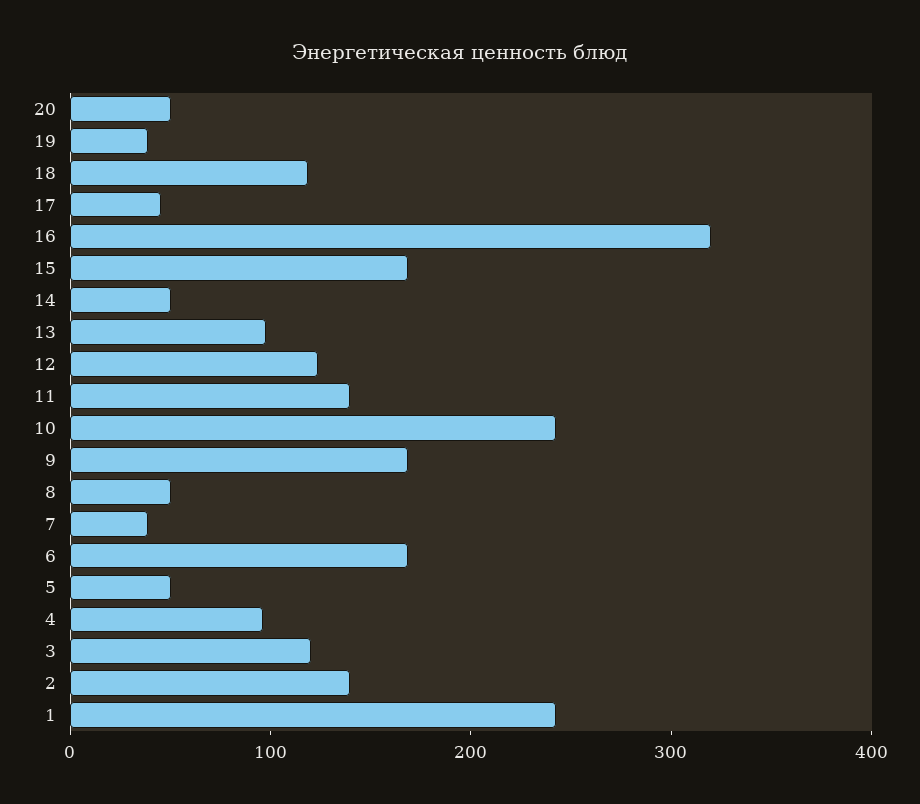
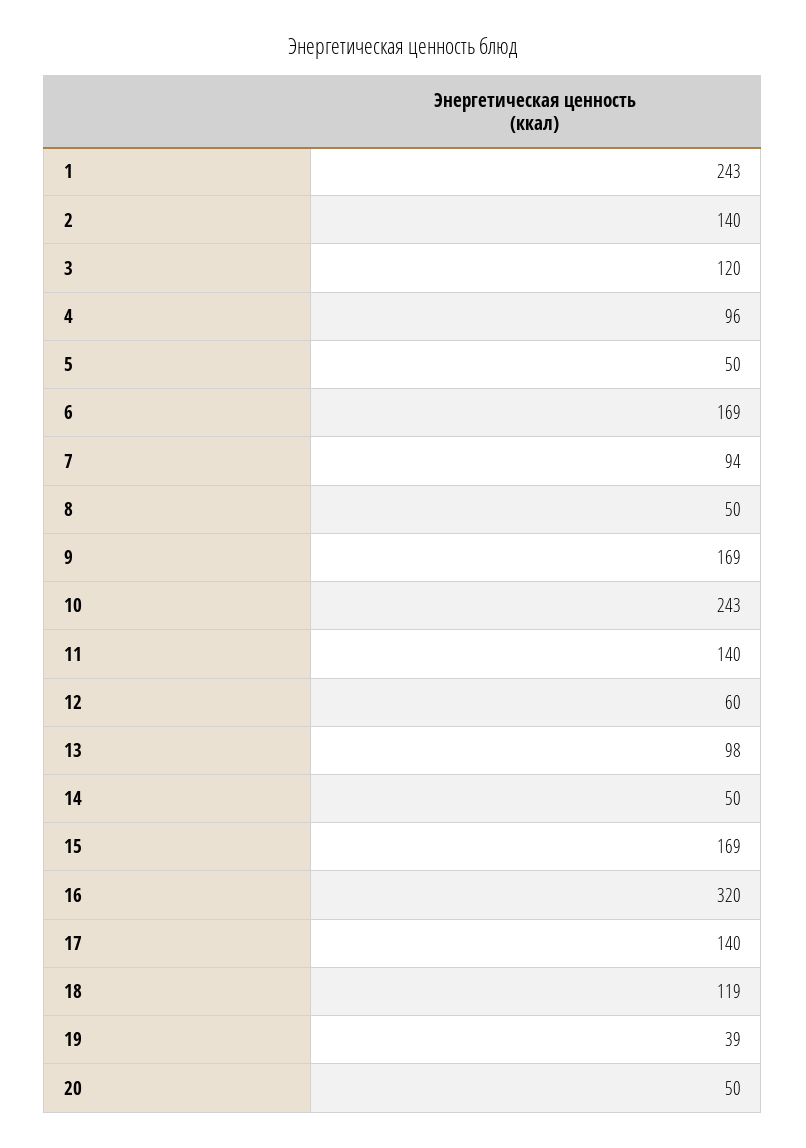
17: 40 -> 140
12: 120 -> 60
7: 40 -> 94

